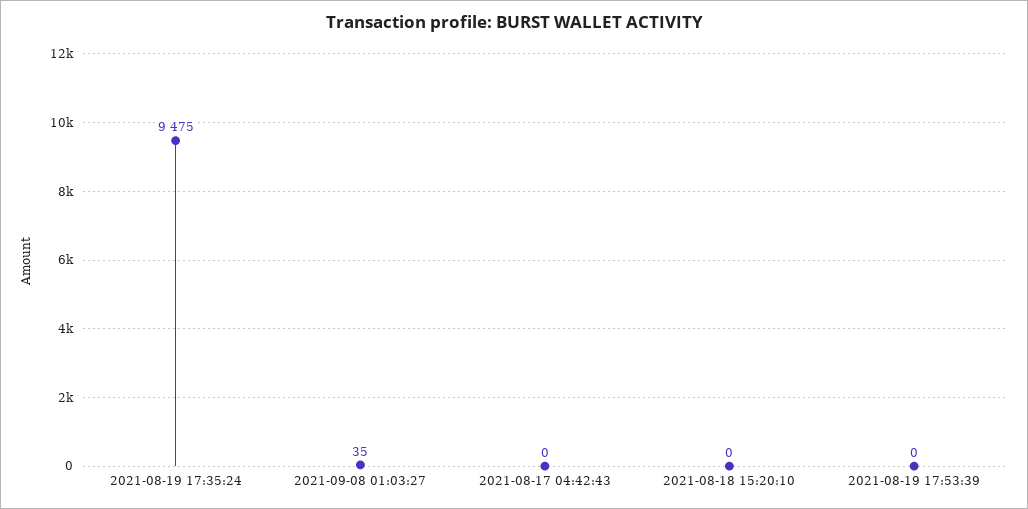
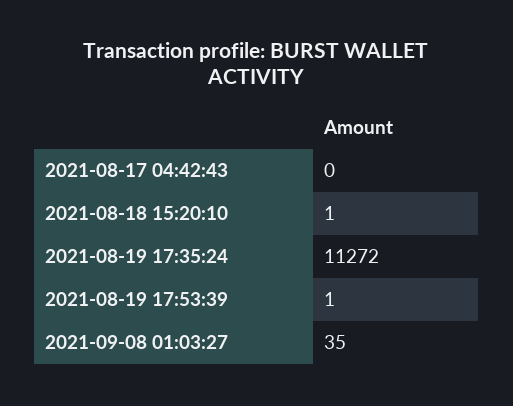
2021-08-19 17:35:24: 9475 -> 11272
2021-08-18 15:20:10: 0 -> 1
2021-08-19 17:53:39: 0 -> 1

